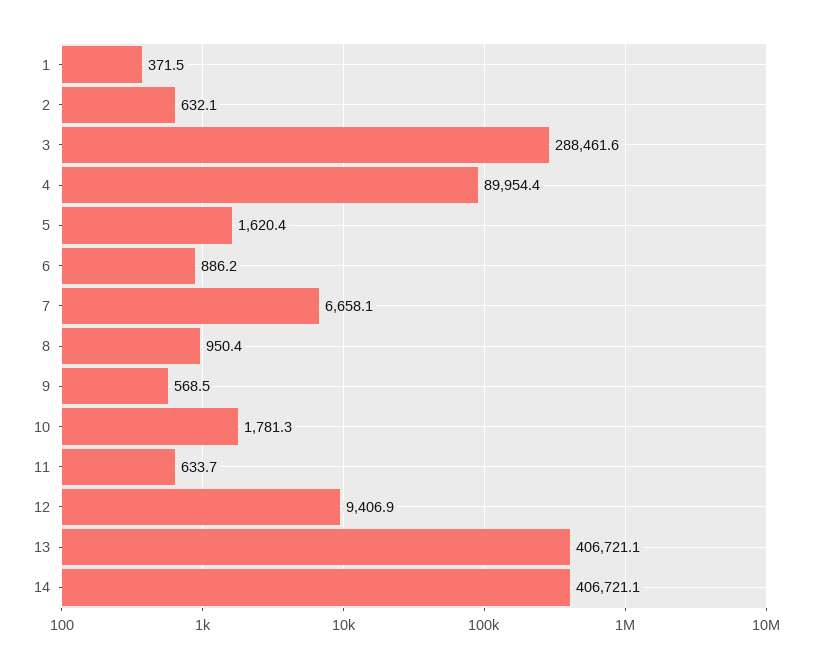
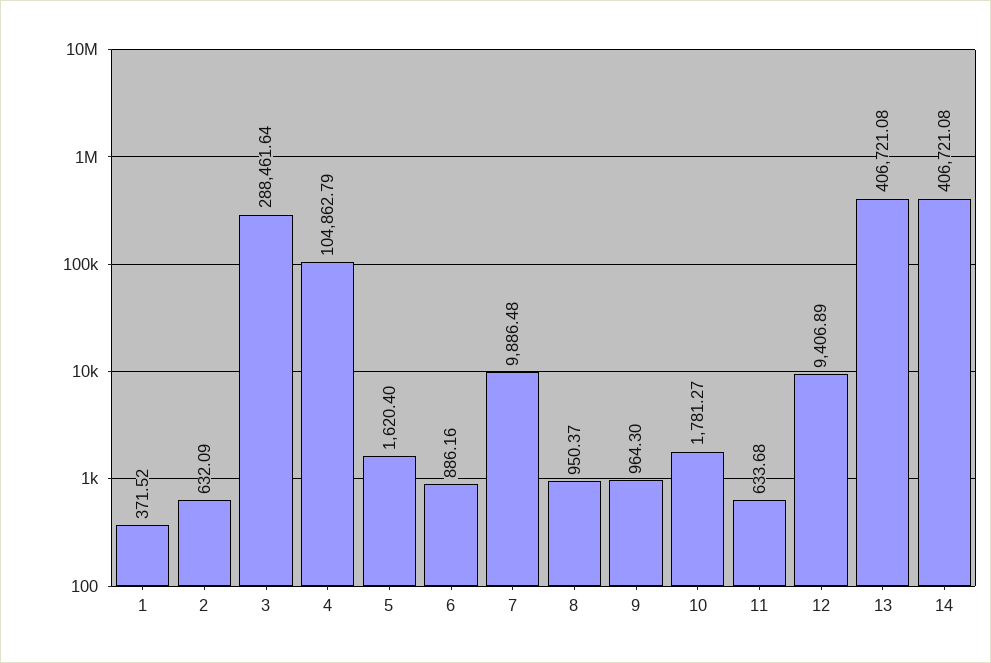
4: 89954.4 -> 104862.79
7: 6658.1 -> 9886.48
9: 568.5 -> 964.3

